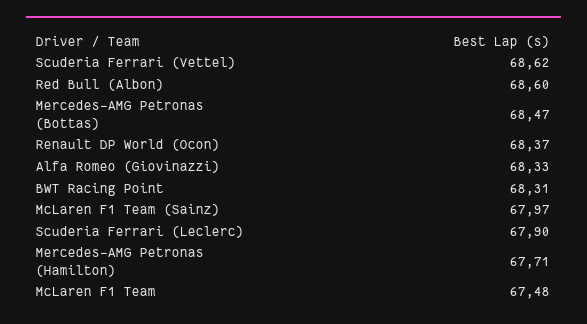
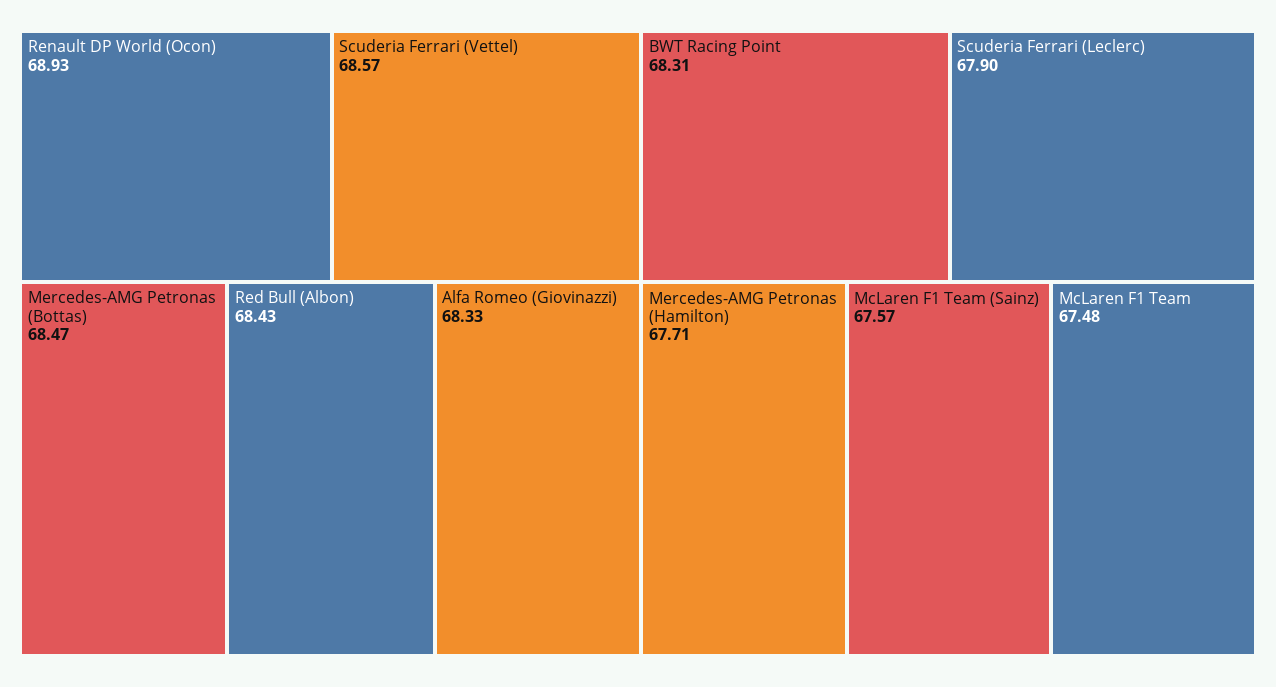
Scuderia Ferrari (Vettel): 68.62 -> 68.57
Red Bull (Albon): 68.6 -> 68.43
Renault DP World (Ocon): 68.37 -> 68.93
McLaren F1 Team (Sainz): 67.97 -> 67.57

